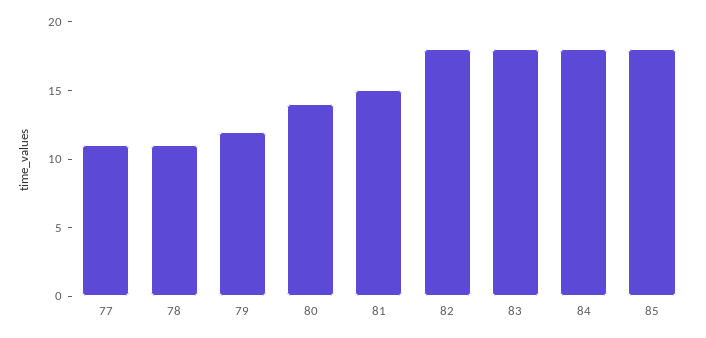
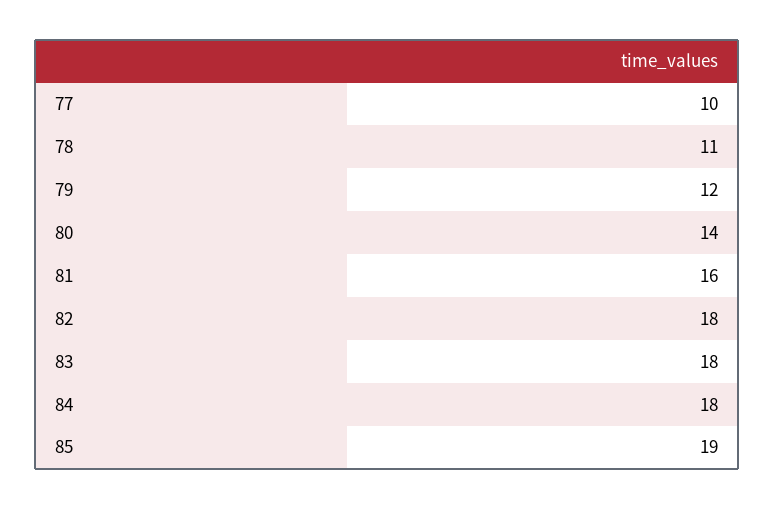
77: 11 -> 10
81: 15 -> 16
85: 18 -> 19

